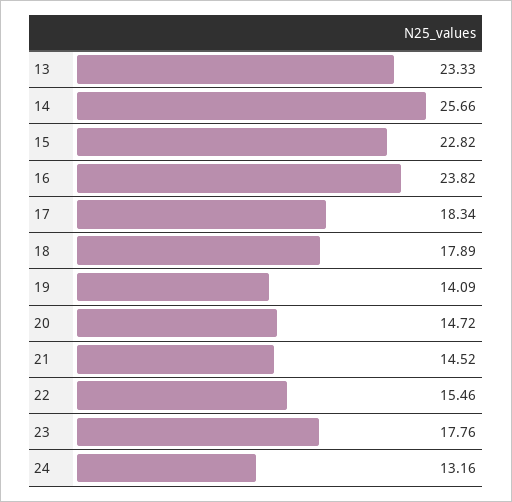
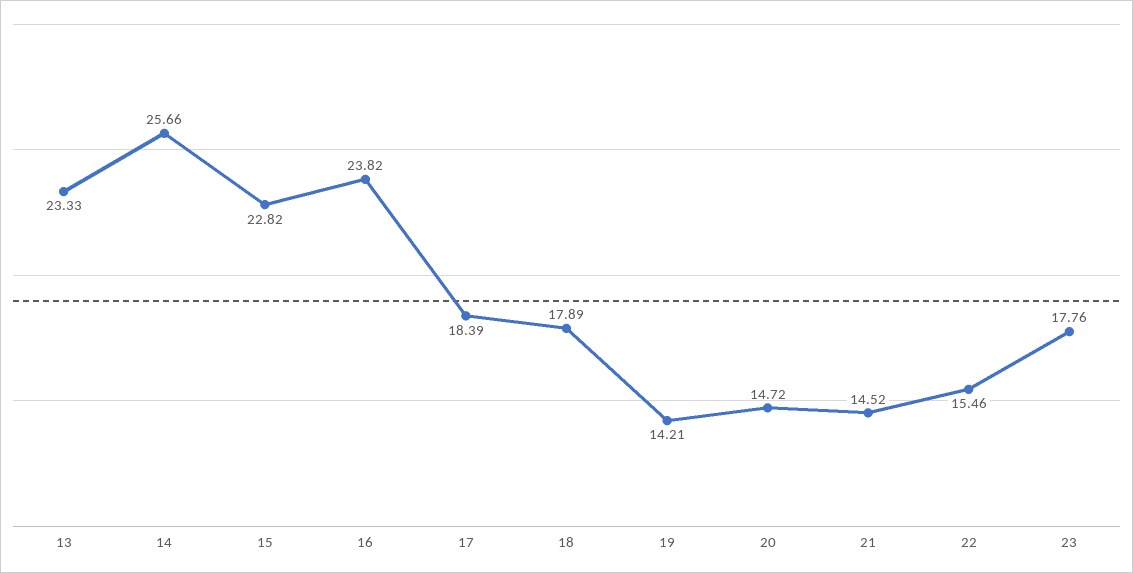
17: 18.34 -> 18.39
19: 14.09 -> 14.21
24: 13.16 -> none

